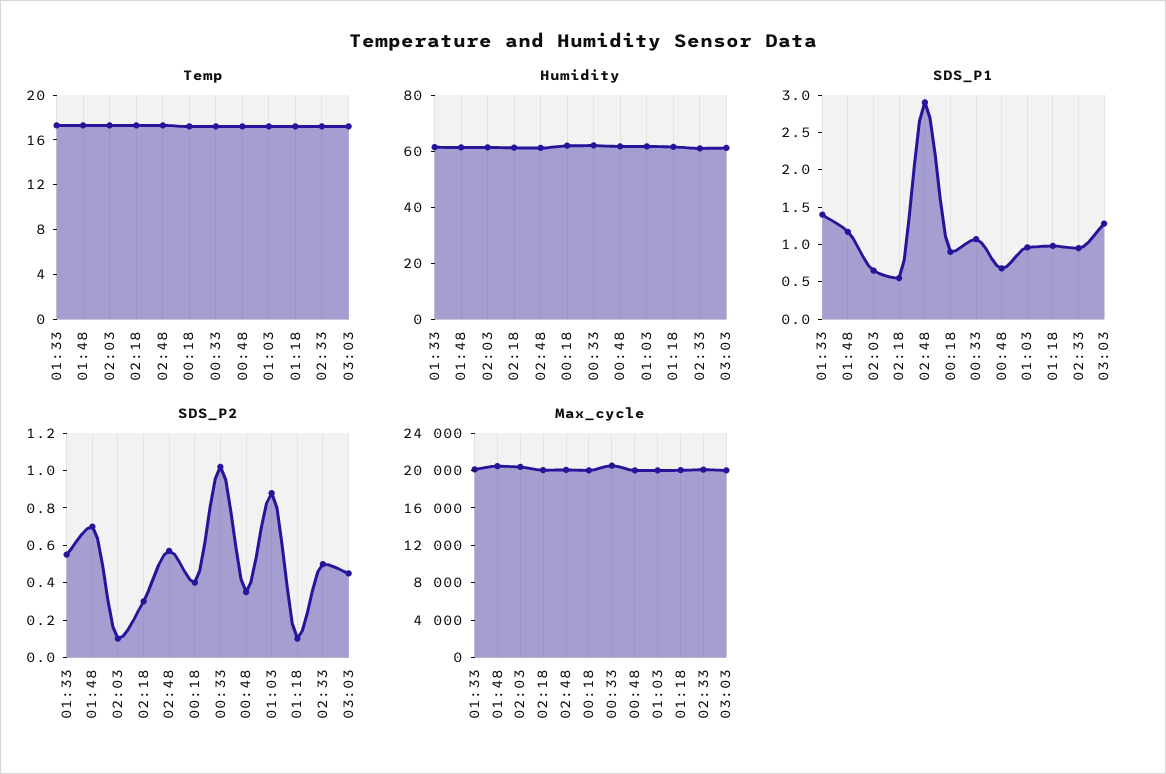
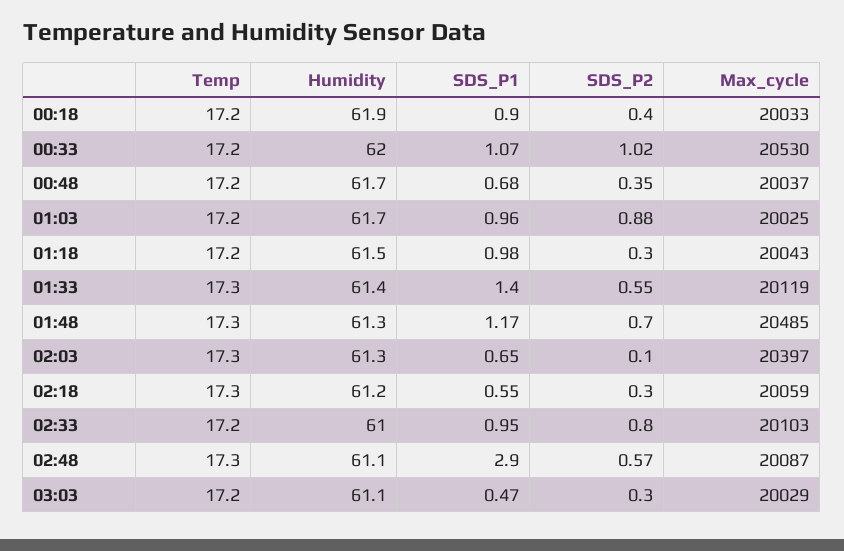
SDS_P1, 03:03: 1.25 -> 0.47
SDS_P2, 01:18: 0.1 -> 0.3
SDS_P2, 02:33: 0.5 -> 0.8
SDS_P2, 03:03: 0.45 -> 0.3

